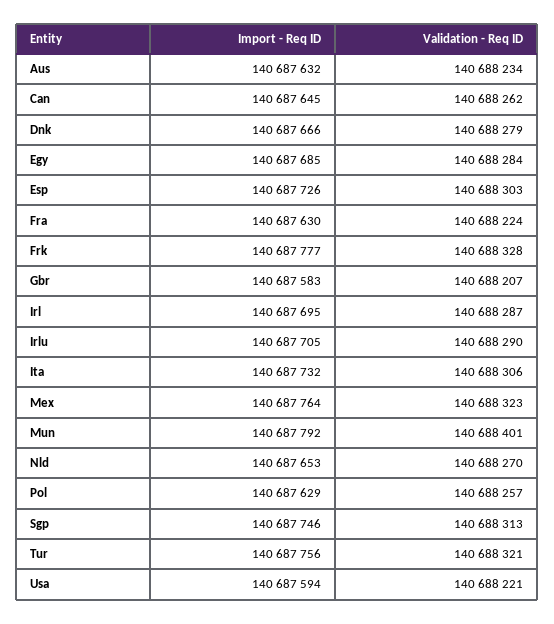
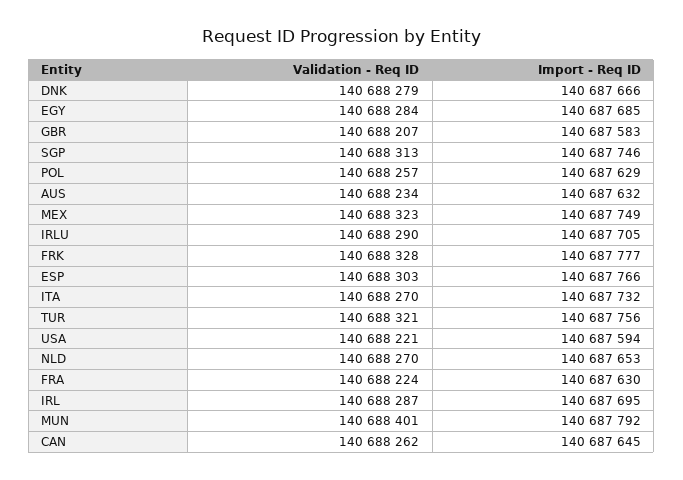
Import - Req ID, Esp: 140687726 -> 140687766
Validation - Req ID, Ita: 140688306 -> 140688270
Import - Req ID, Mex: 140687764 -> 140687749

